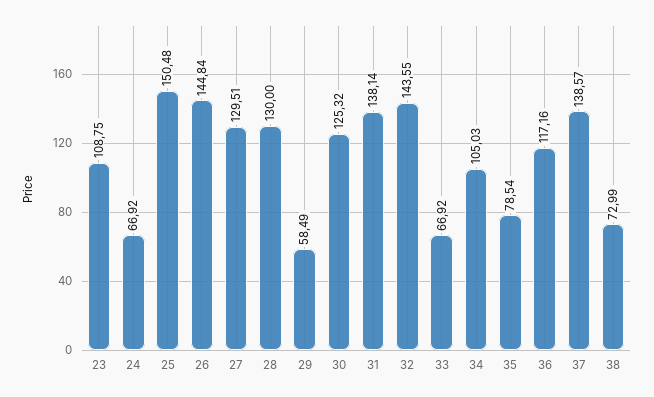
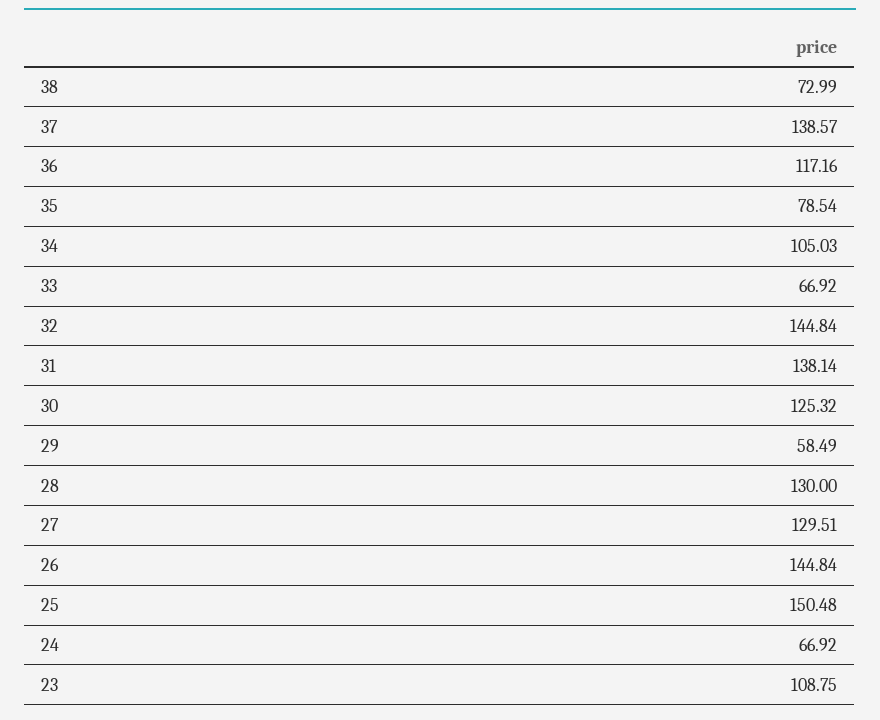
32: 143.55 -> 144.84

